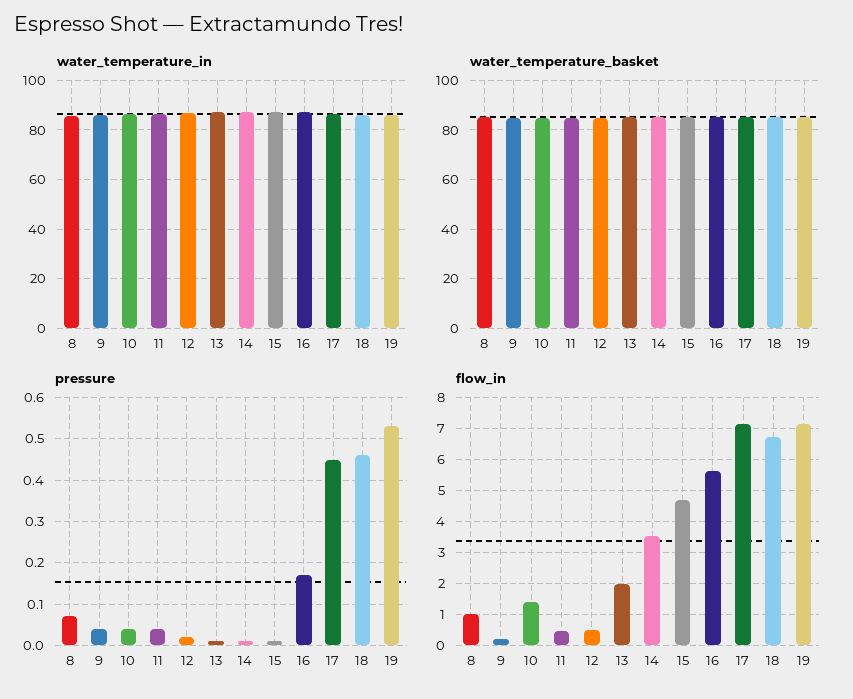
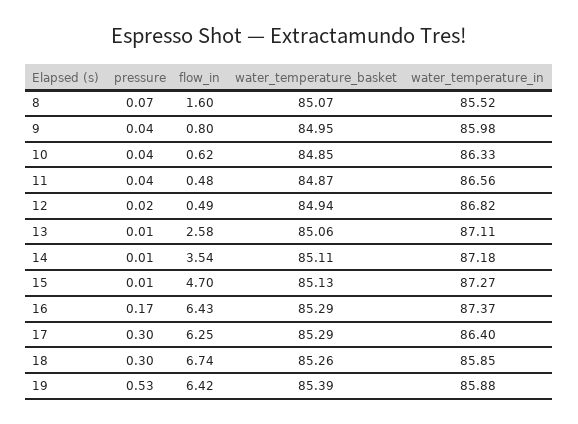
pressure, 17: 0.45 -> 0.3
pressure, 18: 0.45 -> 0.3
flow_in, 8: 1 -> 1.6
flow_in, 9: 0.2 -> 0.8
flow_in, 10: 1.4 -> 0.62
flow_in, 13: 2 -> 2.58
flow_in, 16: 5.6 -> 6.43
flow_in, 17: 7.2 -> 6.25
flow_in, 19: 7.2 -> 6.42

